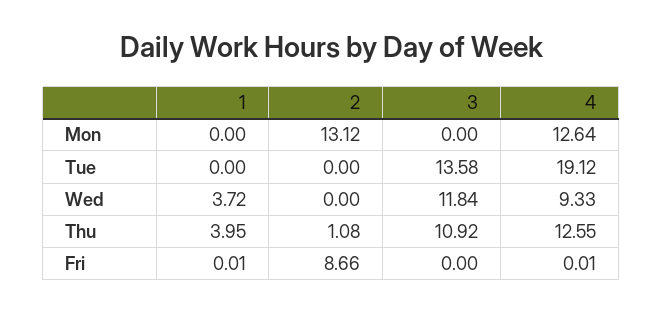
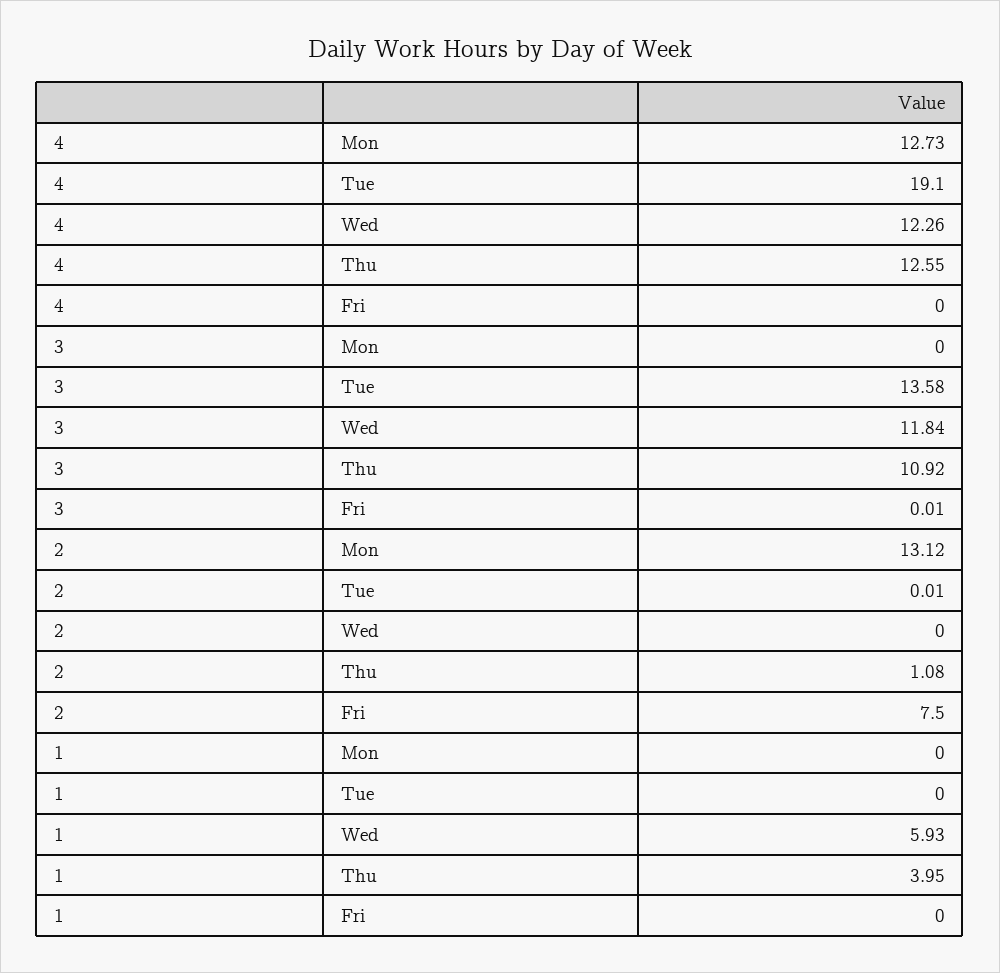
4, Mon: 12.64 -> 12.73
2, Tue: 0 -> 0.01
4, Tue: 19.12 -> 19.1
1, Wed: 3.72 -> 5.93
4, Wed: 9.33 -> 12.26
1, Fri: 0.01 -> 0
2, Fri: 8.66 -> 7.5
3, Fri: 0 -> 0.01
4, Fri: 0.01 -> 0

